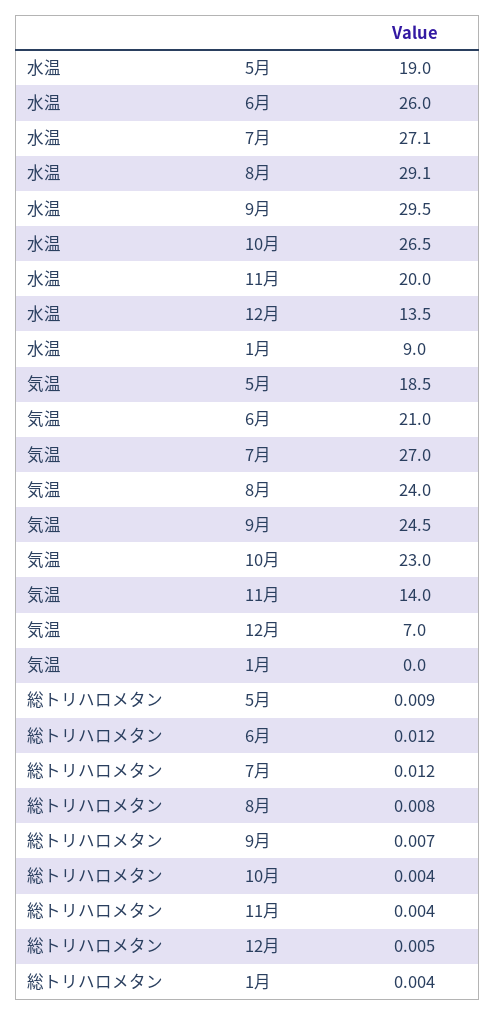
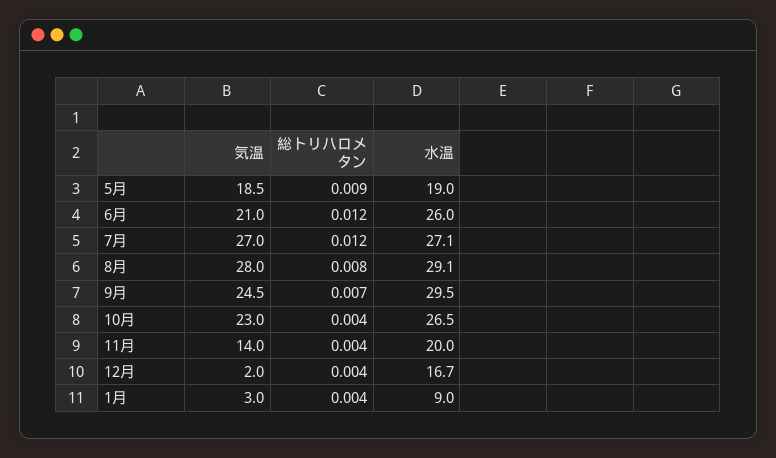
水温, 12月: 13.5 -> 16.7
気温, 8月: 24 -> 28
気温, 12月: 7 -> 2
気温, 1月: 0 -> 3
総トリハロメタン, 12月: 0.005 -> 0.004

